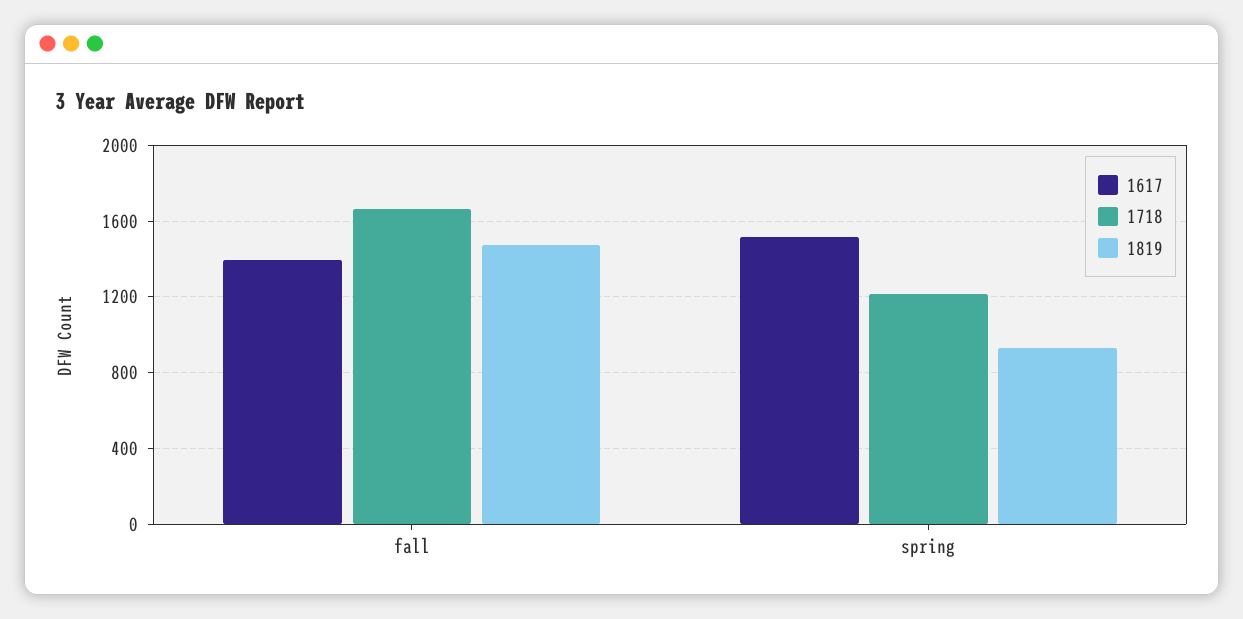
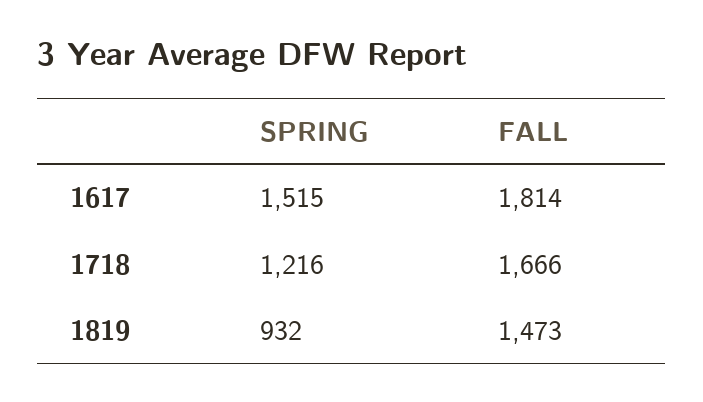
1617, fall: 1400 -> 1814

